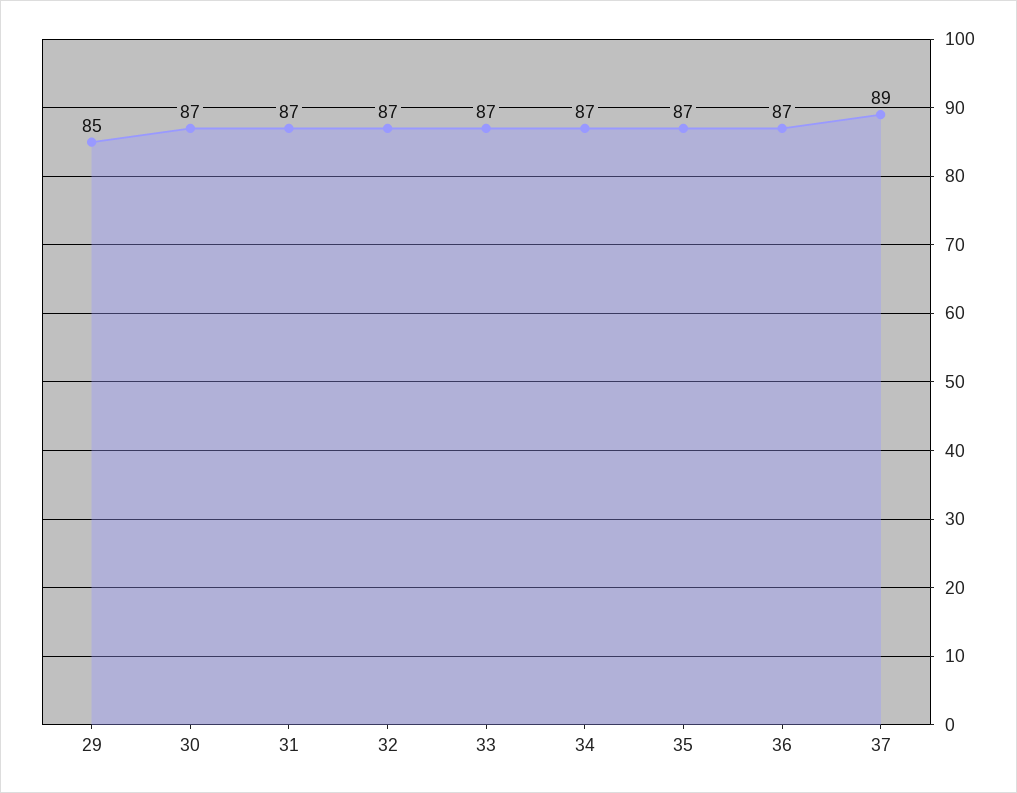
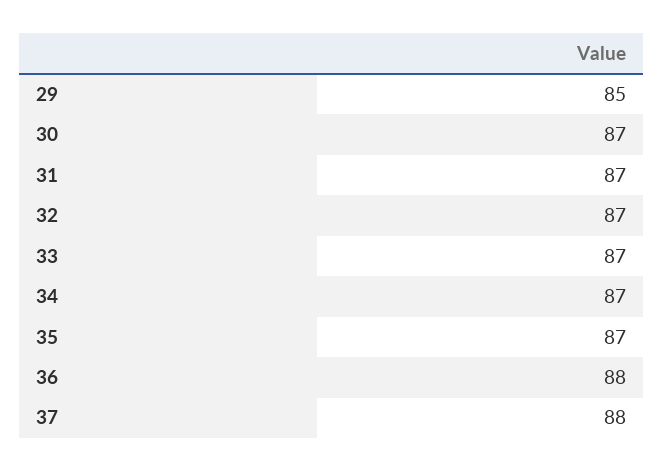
36: 87 -> 88
37: 89 -> 88

